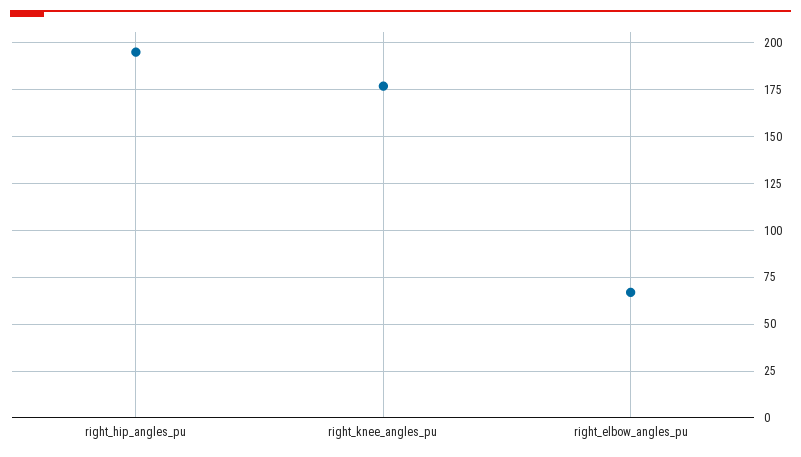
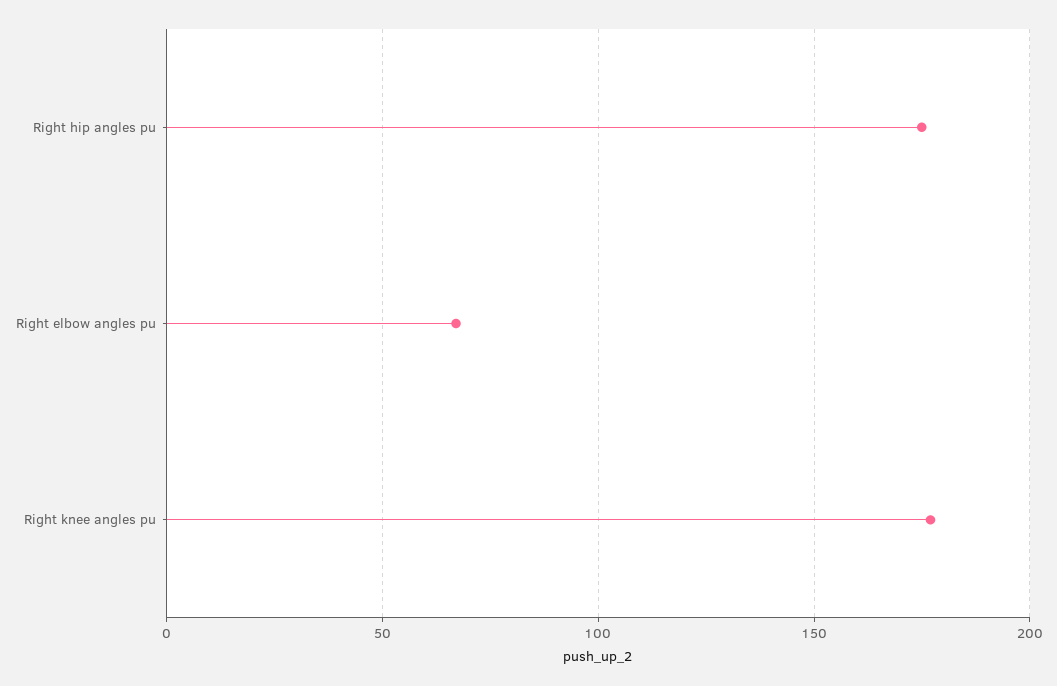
right_hip_angles_pu: 195 -> 175

